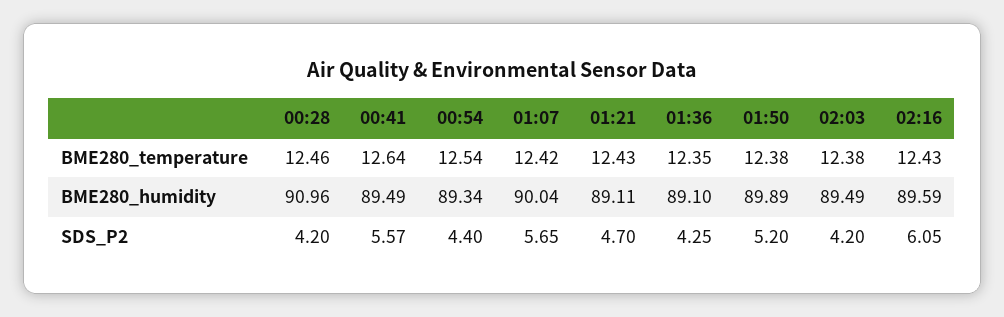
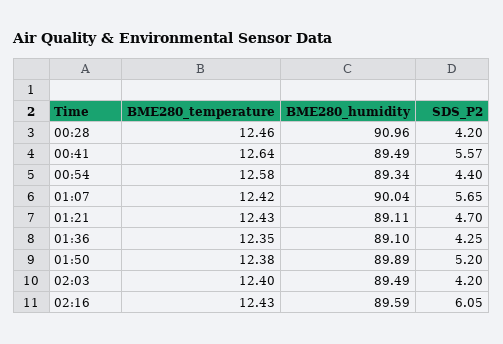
00:54, BME280_temperature: 12.54 -> 12.58
02:03, BME280_temperature: 12.38 -> 12.4

